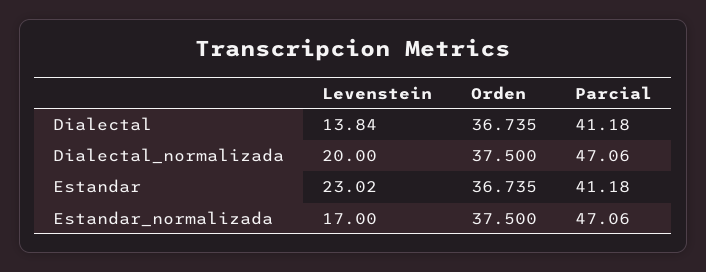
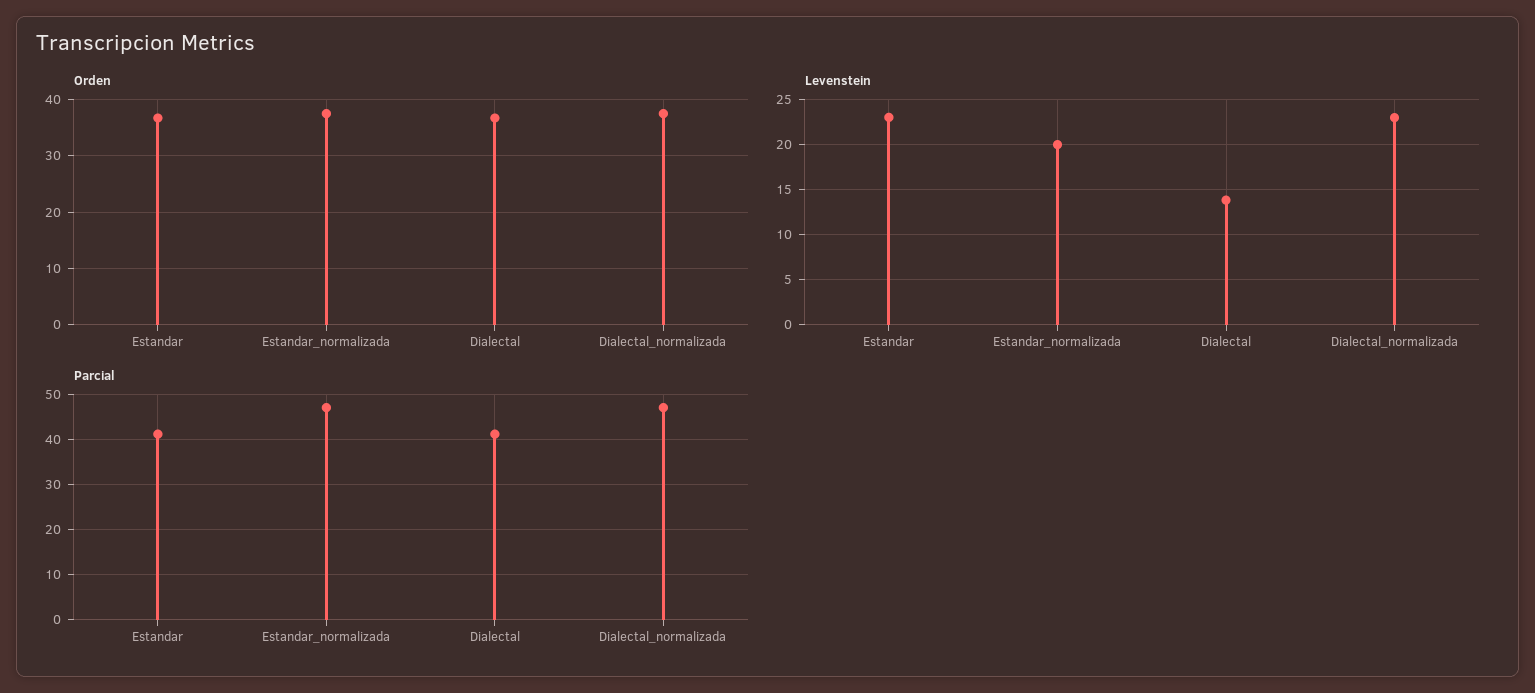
Levenstein, Dialectal_normalizada: 20 -> 23
Levenstein, Estandar_normalizada: 17 -> 20

